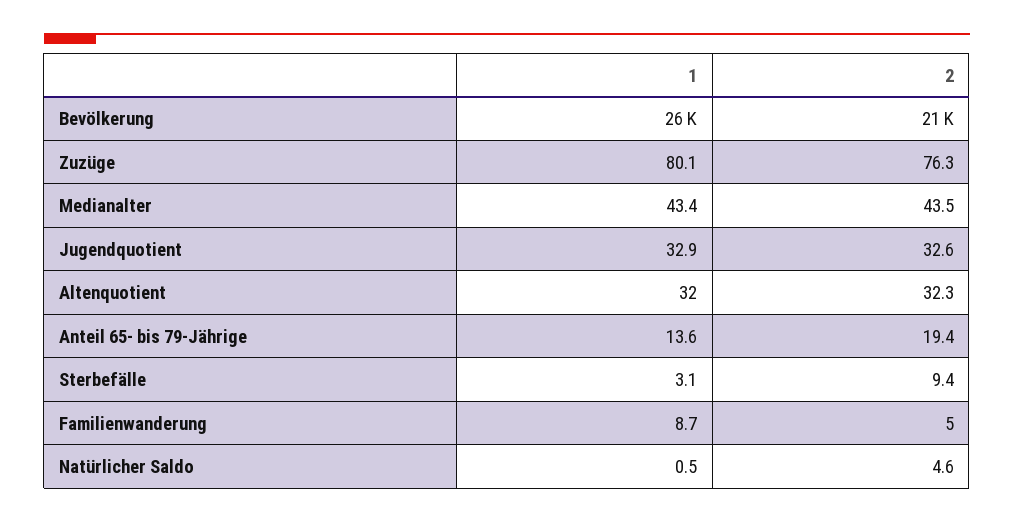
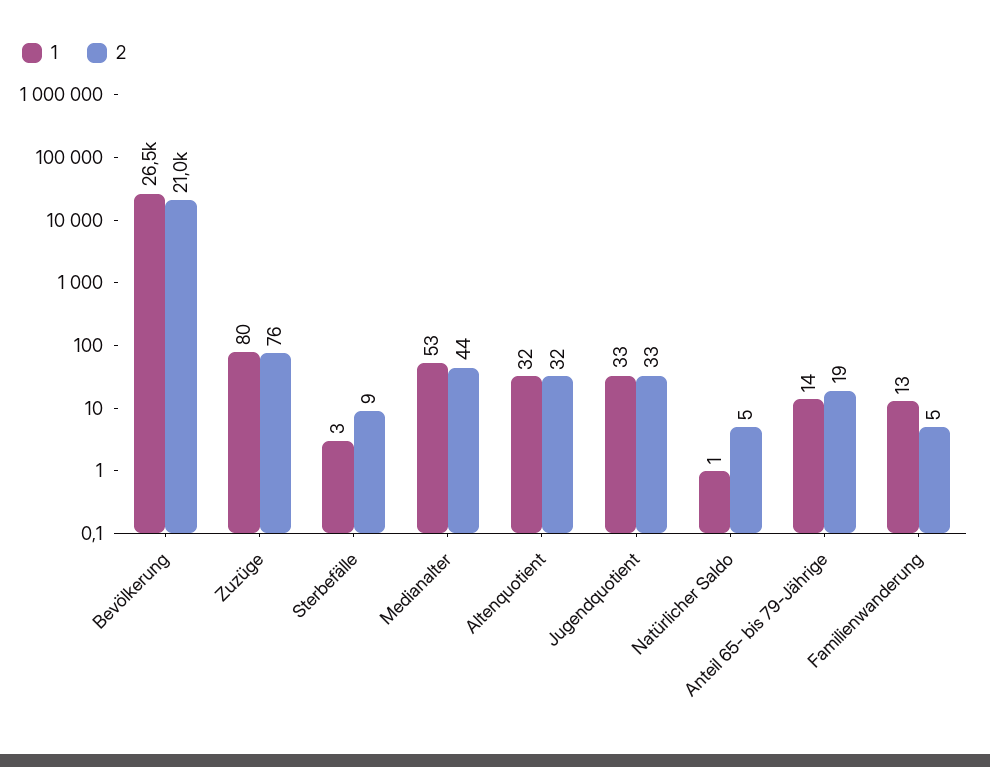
1, Medianalter: 43.4 -> 53
1, Familienwanderung: 8.7 -> 13

